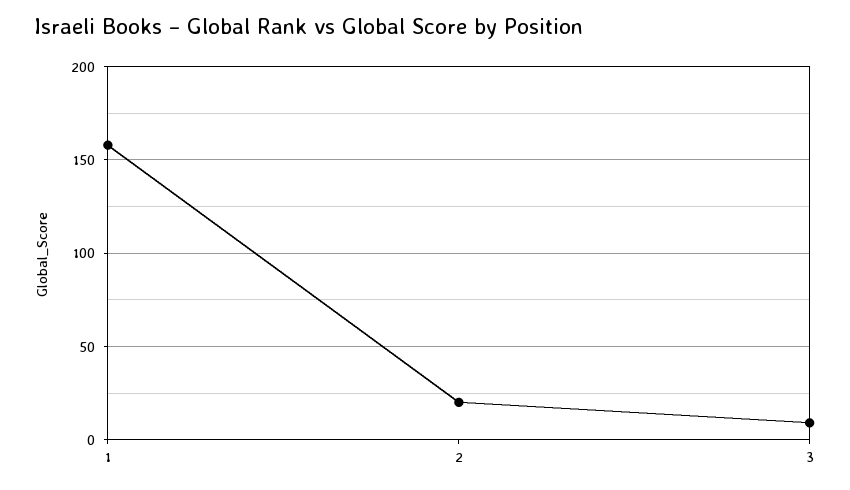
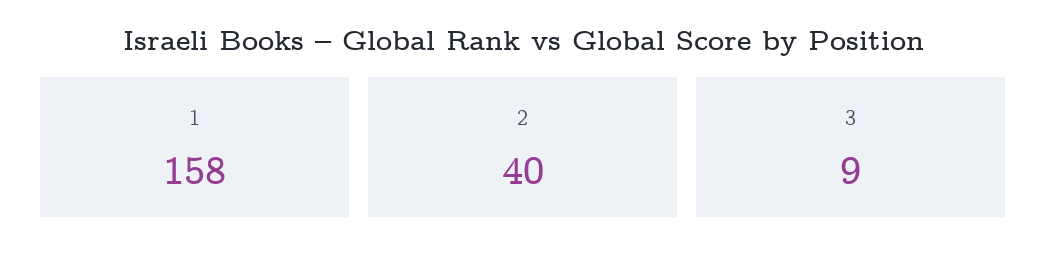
2: 20 -> 40

